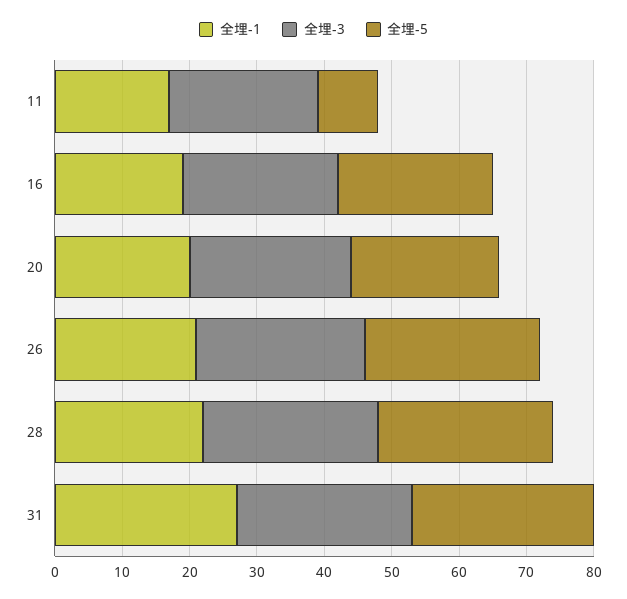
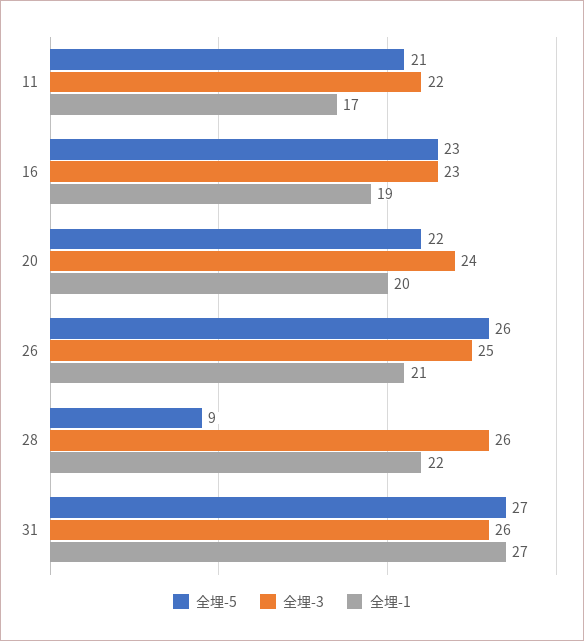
全埋-5, 11: 10 -> 21
全埋-5, 28: 25 -> 9

